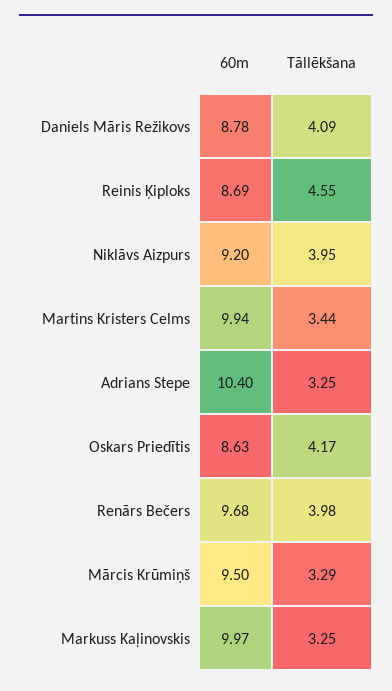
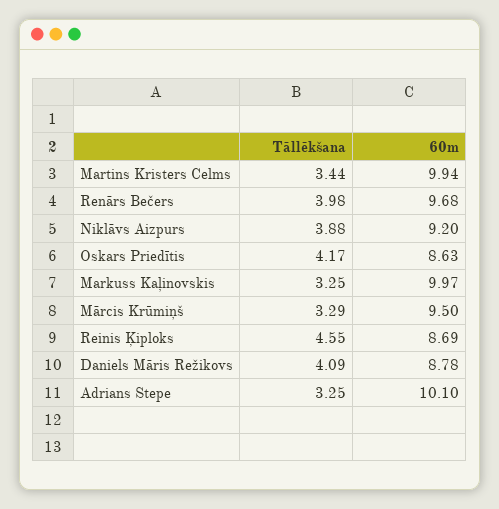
Tāllēkšana, Niklāvs Aizpurs: 3.95 -> 3.88
60m, Adrians Stepe: 10.4 -> 10.1

